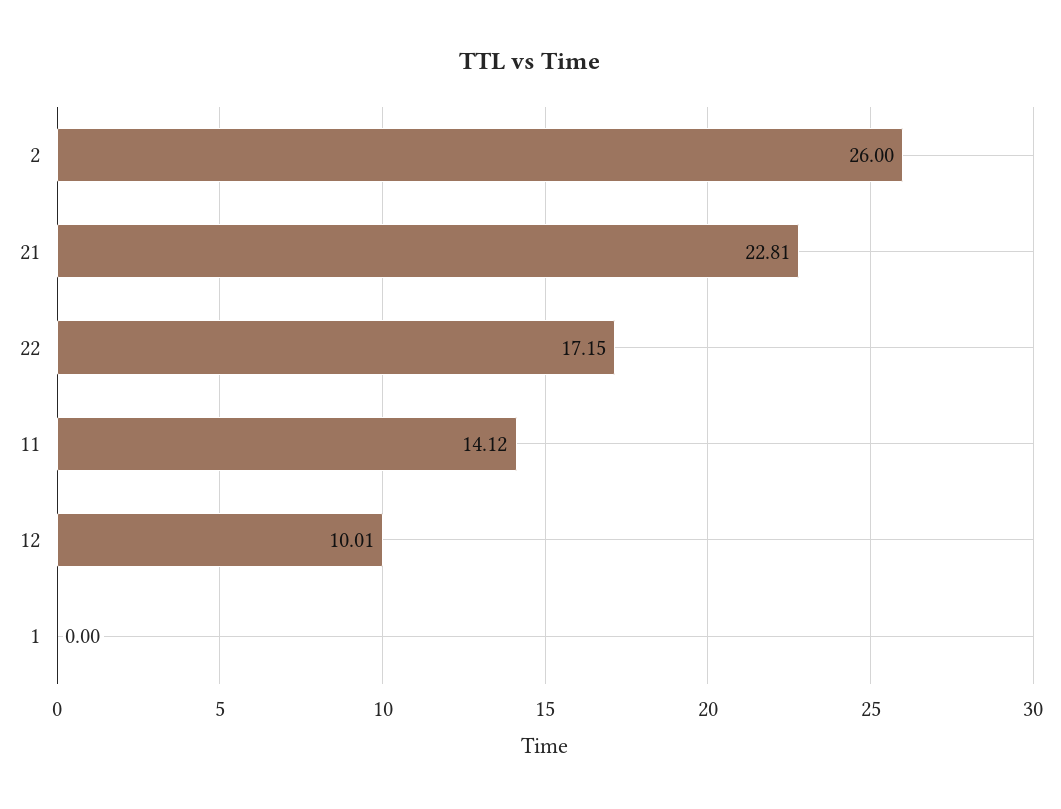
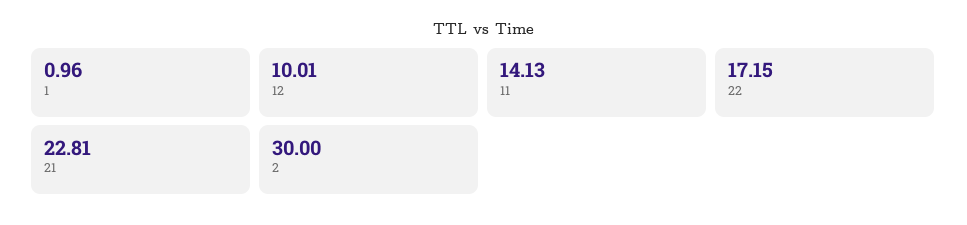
2: 26 -> 30
11: 14.12 -> 14.13
1: 0 -> 0.96

